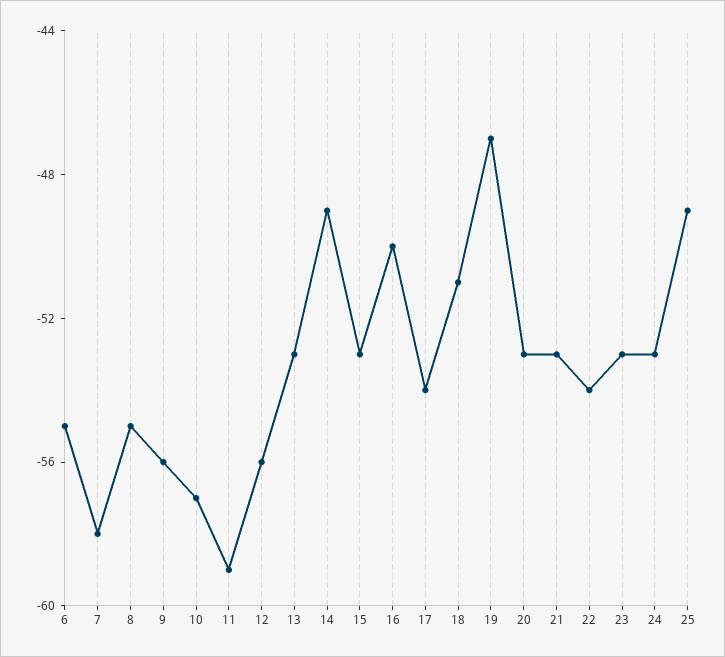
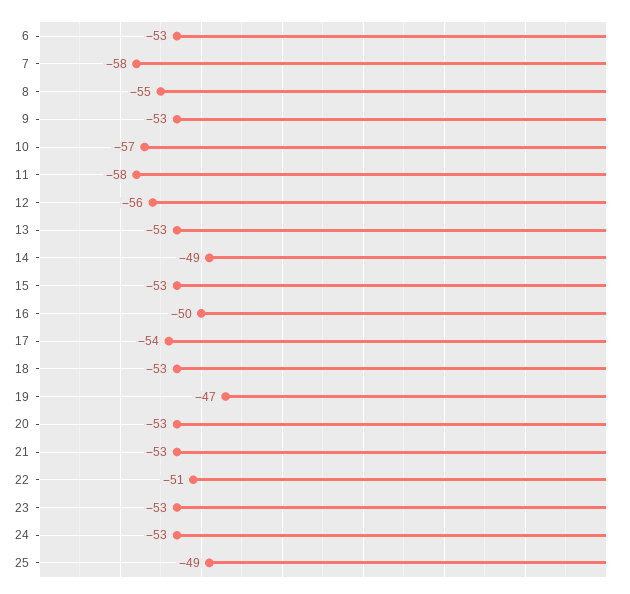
6: -55 -> -53
9: -56 -> -53
11: -59 -> -58
18: -51 -> -53
22: -54 -> -51

